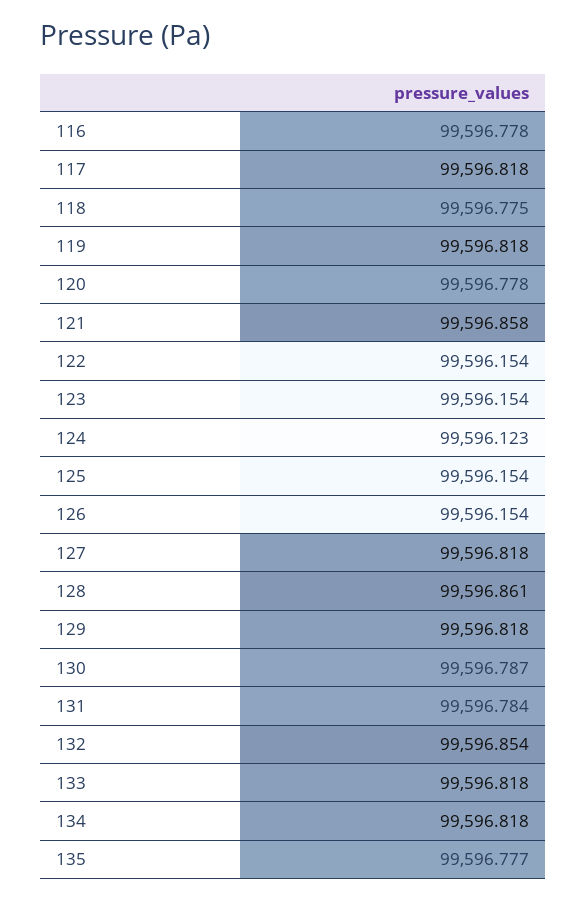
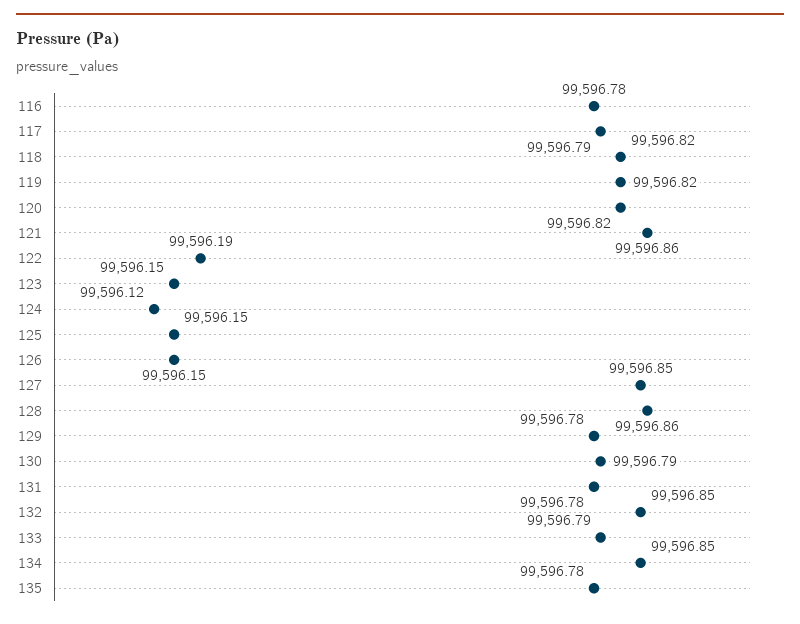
117: 99596.818 -> 99596.79
118: 99596.775 -> 99596.82
120: 99596.778 -> 99596.82
122: 99596.154 -> 99596.19
127: 99596.818 -> 99596.85
129: 99596.818 -> 99596.78
133: 99596.818 -> 99596.79
134: 99596.818 -> 99596.85

